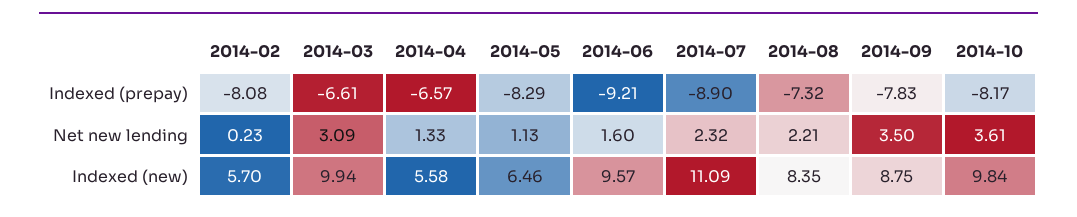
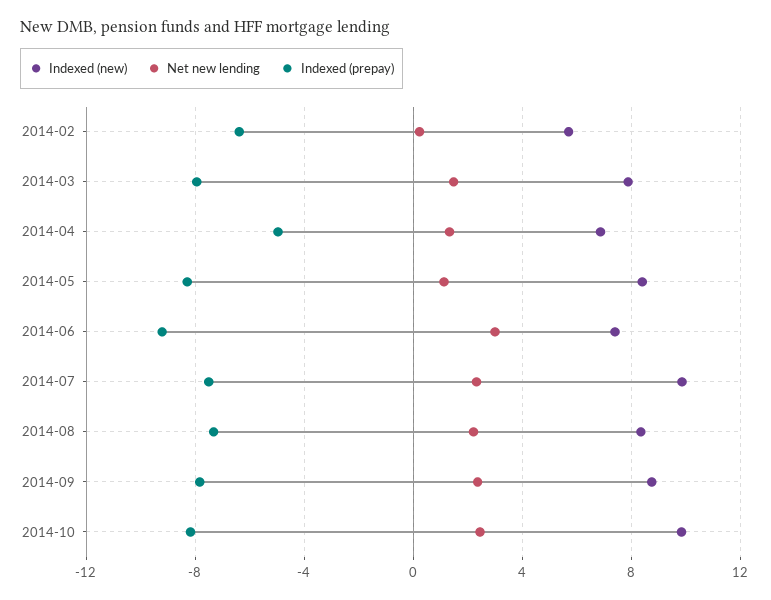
Indexed (prepay), 2014-02: -8.08 -> -6.5
Indexed (prepay), 2014-03: -6.61 -> -8
Indexed (prepay), 2014-04: -6.57 -> -5
Indexed (prepay), 2014-07: -8.9 -> -7.5
Net new lending, 2014-03: 3.09 -> 1.5
Net new lending, 2014-06: 1.6 -> 3
Net new lending, 2014-09: 3.5 -> 2.5
Net new lending, 2014-10: 3.61 -> 2.5
Indexed (new), 2014-03: 9.94 -> 8
Indexed (new), 2014-04: 5.58 -> 7
Indexed (new), 2014-05: 6.46 -> 8.5
Indexed (new), 2014-06: 9.57 -> 7.5
Indexed (new), 2014-07: 11.09 -> 10

